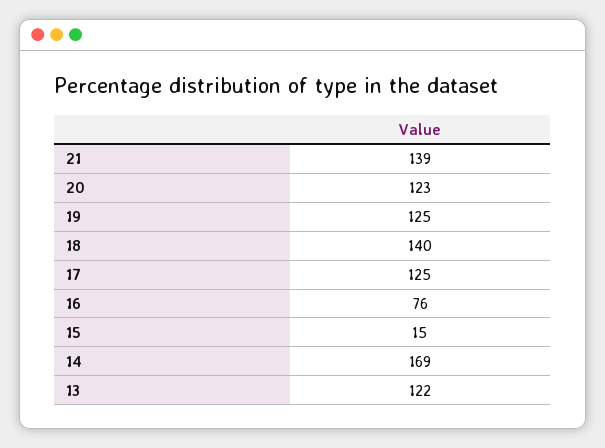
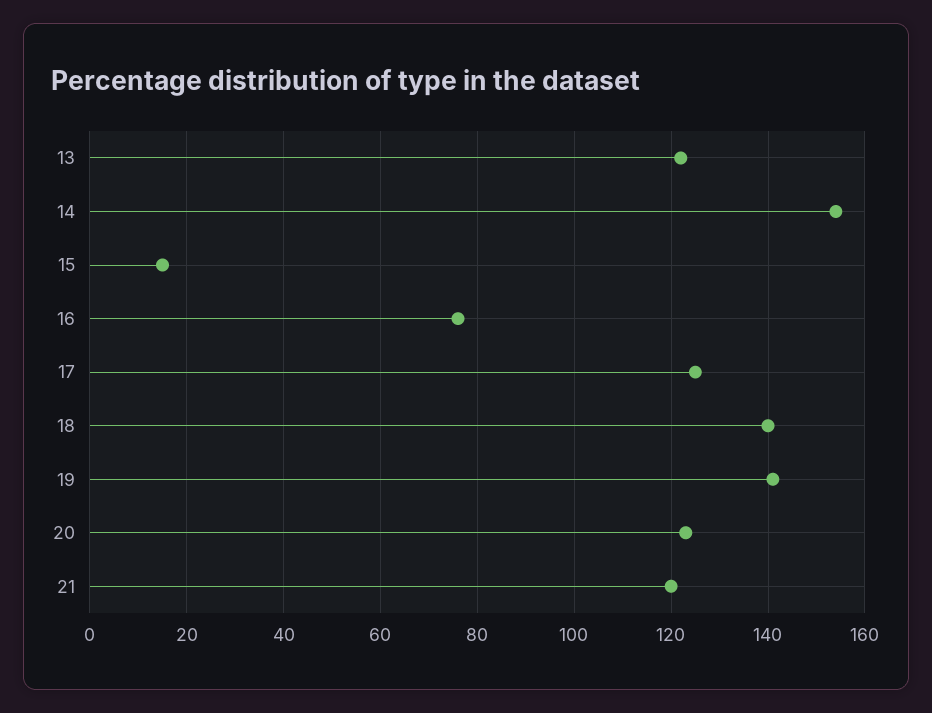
21: 139 -> 120
19: 125 -> 140
14: 169 -> 155

